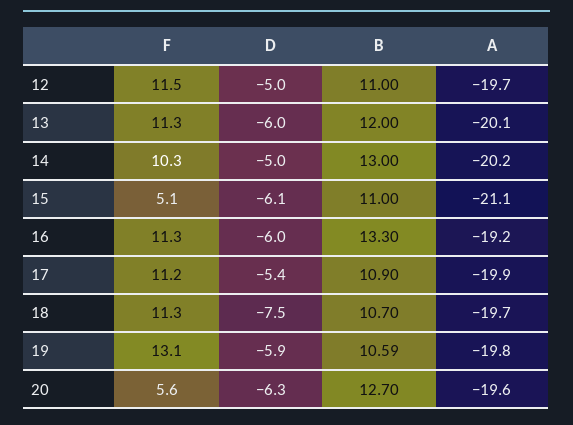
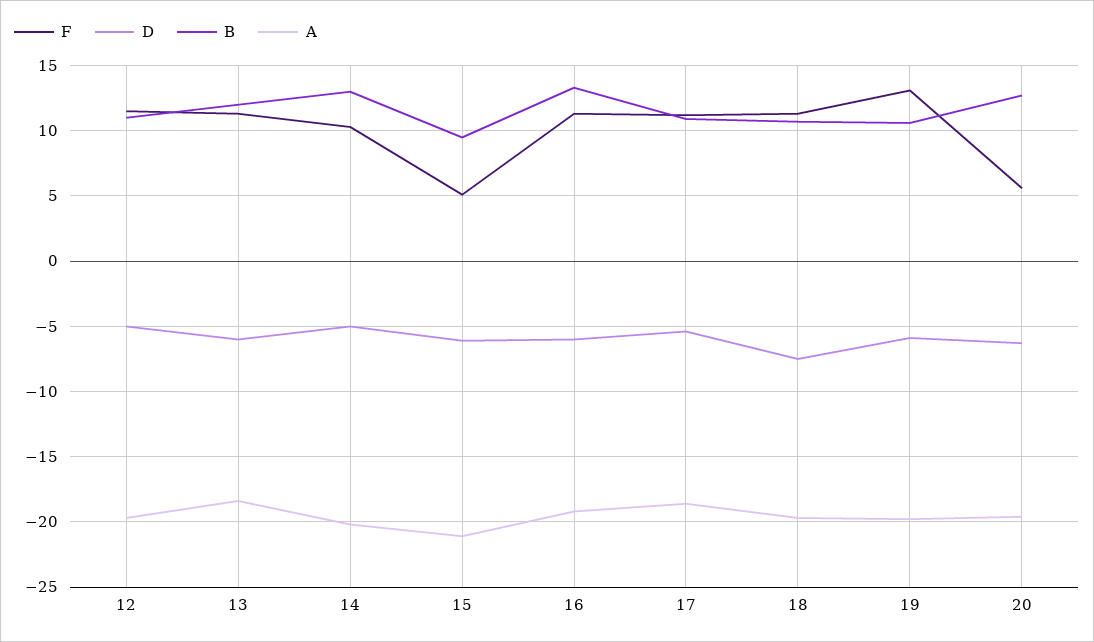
A, 13: -20.1 -> -18.5
B, 15: 11 -> 9.5
A, 17: -19.9 -> -18.5

